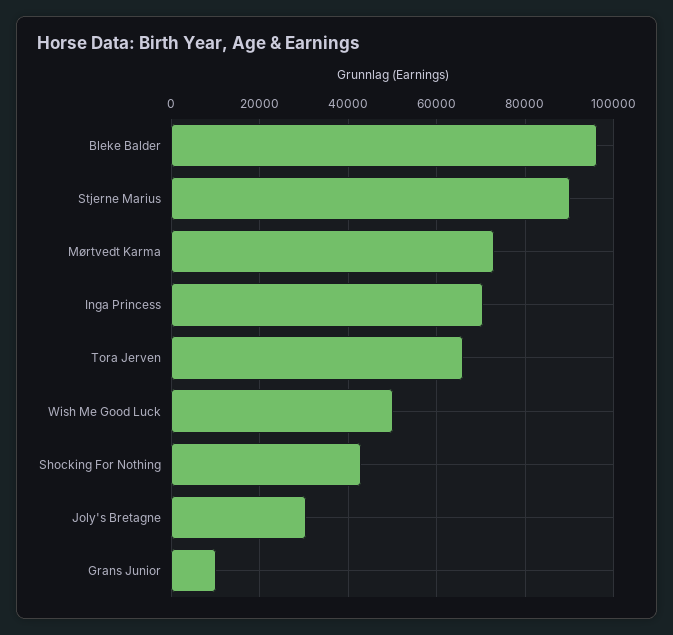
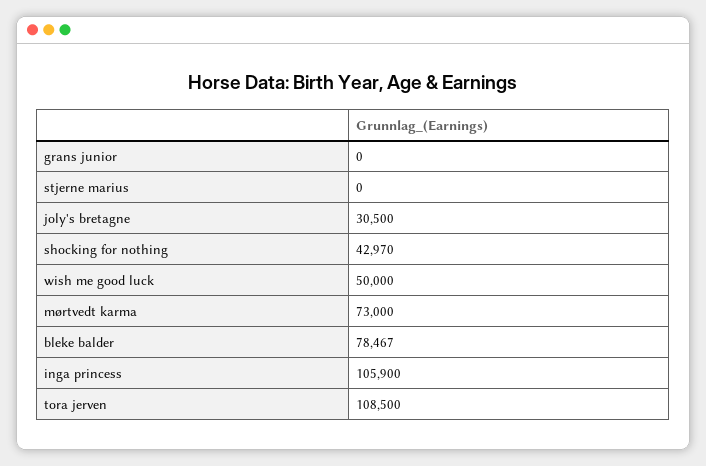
Bleke Balder: 96000 -> 78467
Stjerne Marius: 90000 -> 0
Inga Princess: 70000 -> 105900
Tora Jerven: 66000 -> 108500
Grans Junior: 10000 -> 0

